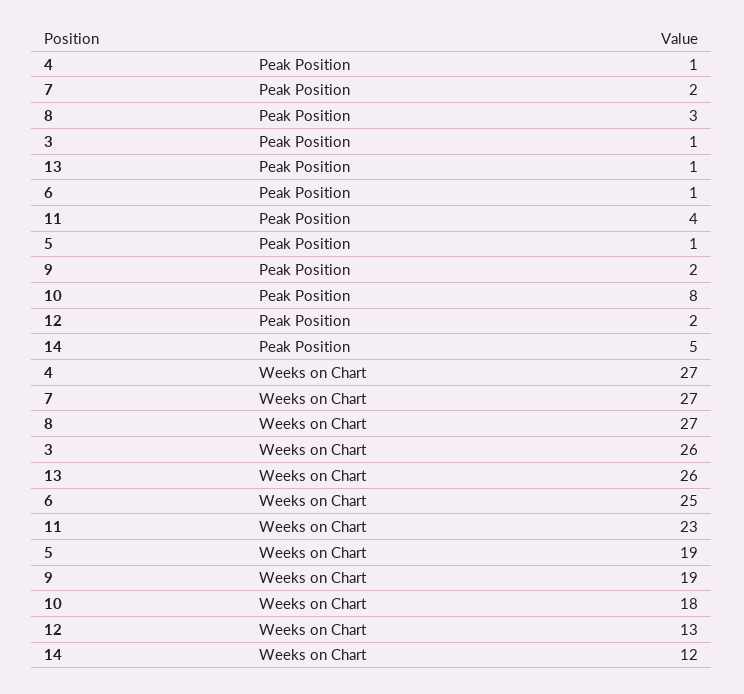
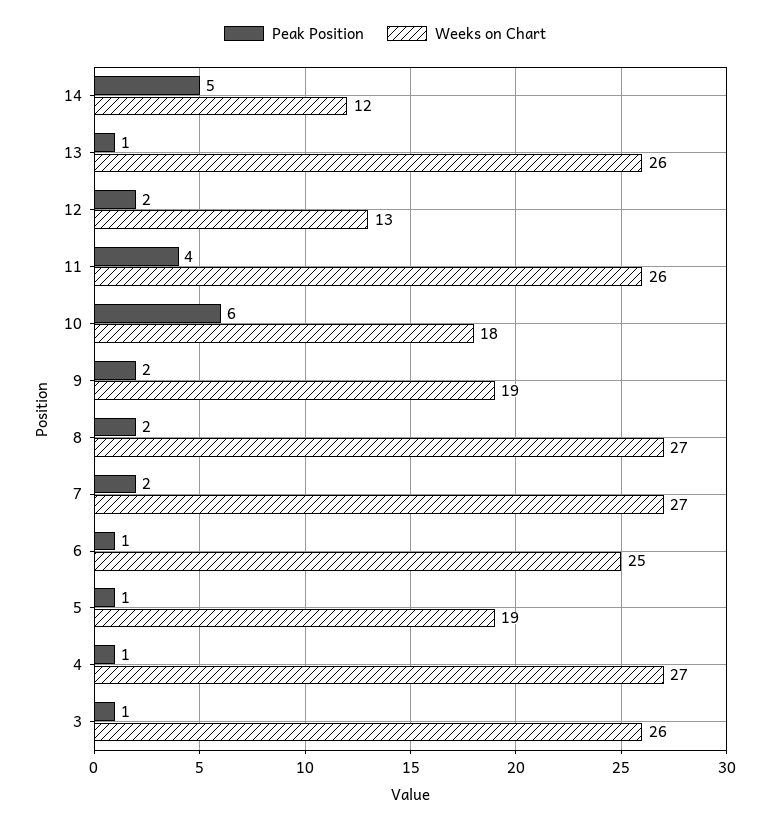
Peak Position, 8: 3 -> 2
Peak Position, 10: 8 -> 6
Weeks on Chart, 11: 23 -> 26

